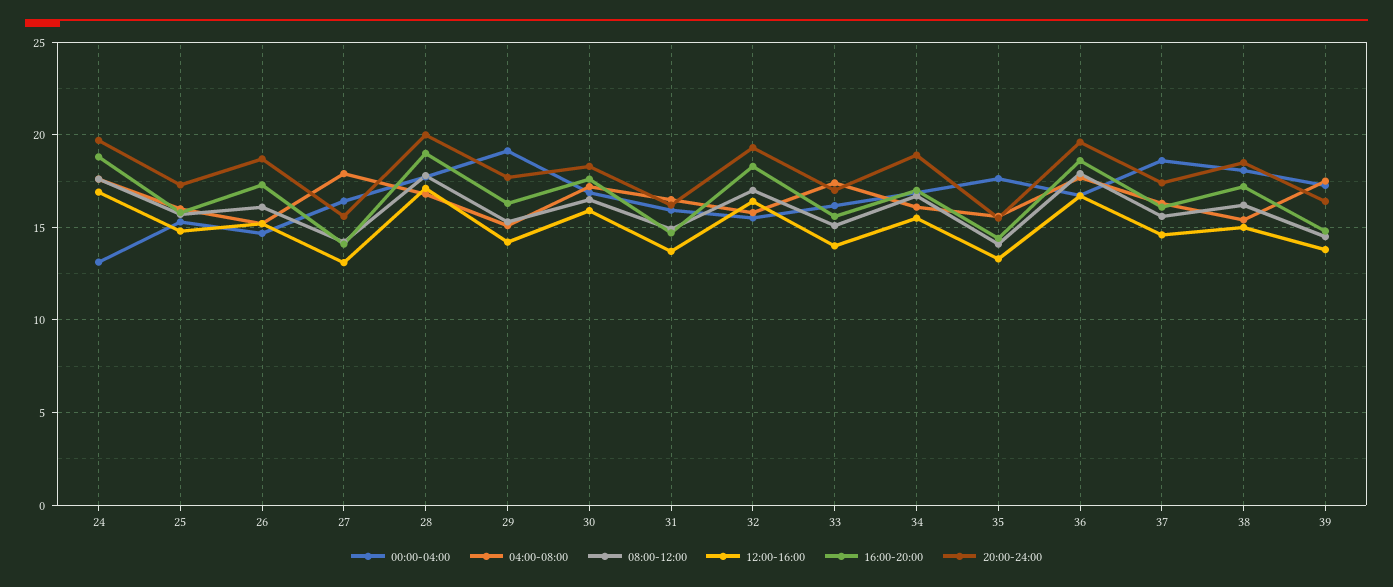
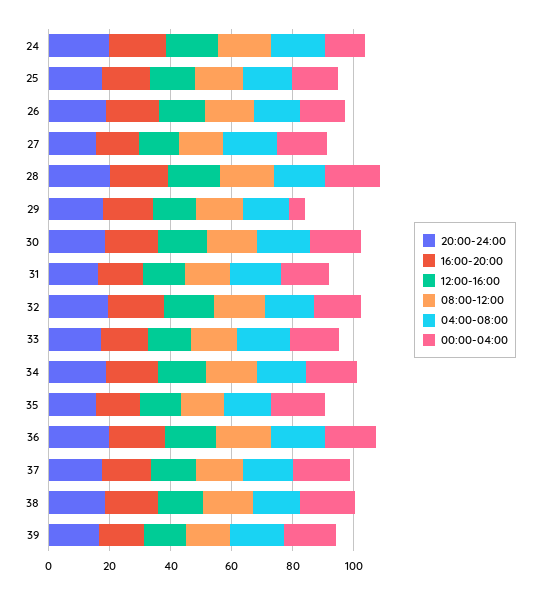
00:00-04:00, 29: 19 -> 5

